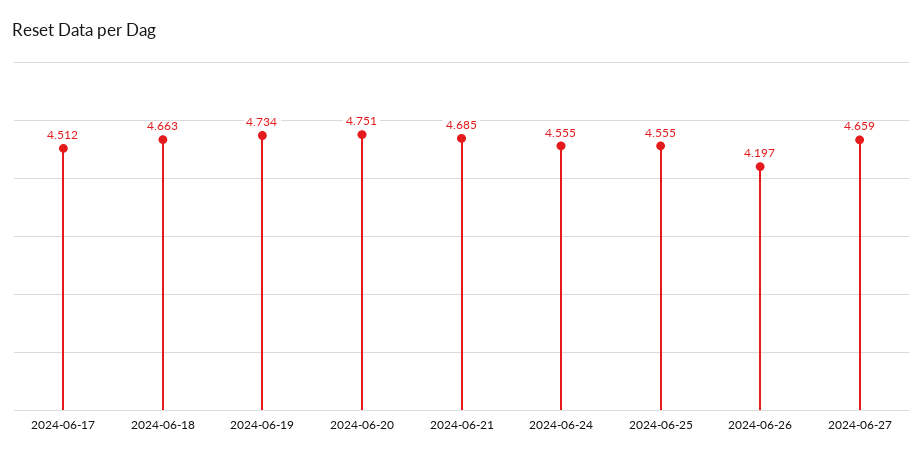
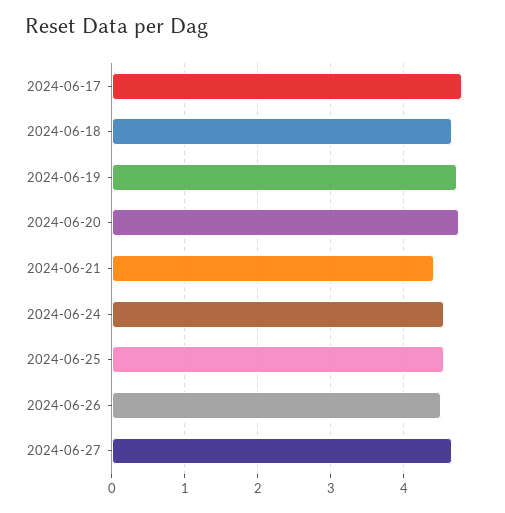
2024-06-17: 4.512 -> 4.8
2024-06-21: 4.685 -> 4.4
2024-06-26: 4.197 -> 4.5

